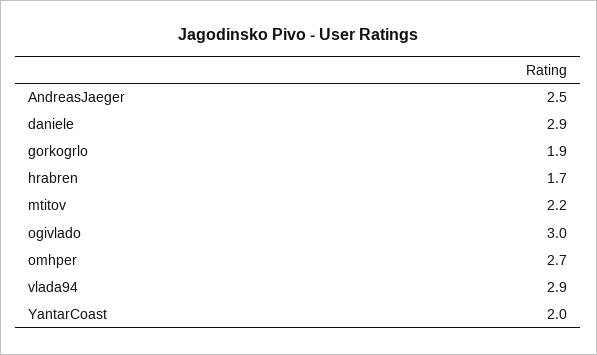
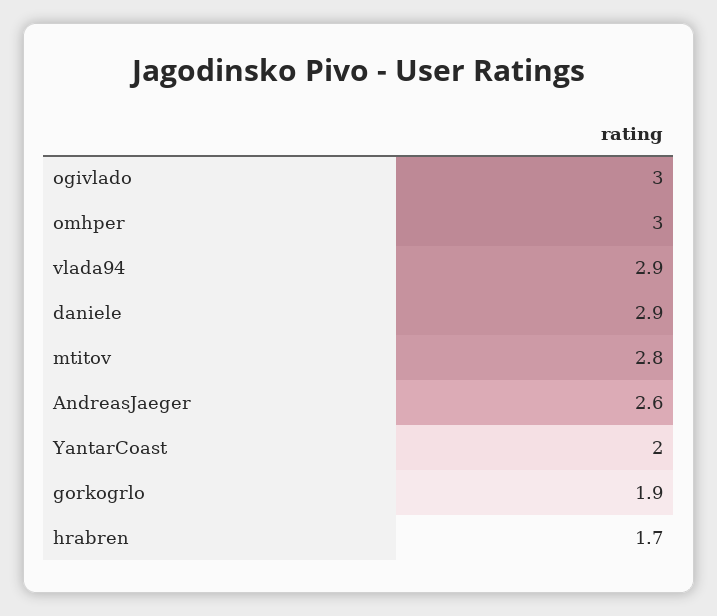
AndreasJaeger: 2.5 -> 2.6
mtitov: 2.2 -> 2.8
omhper: 2.7 -> 3

